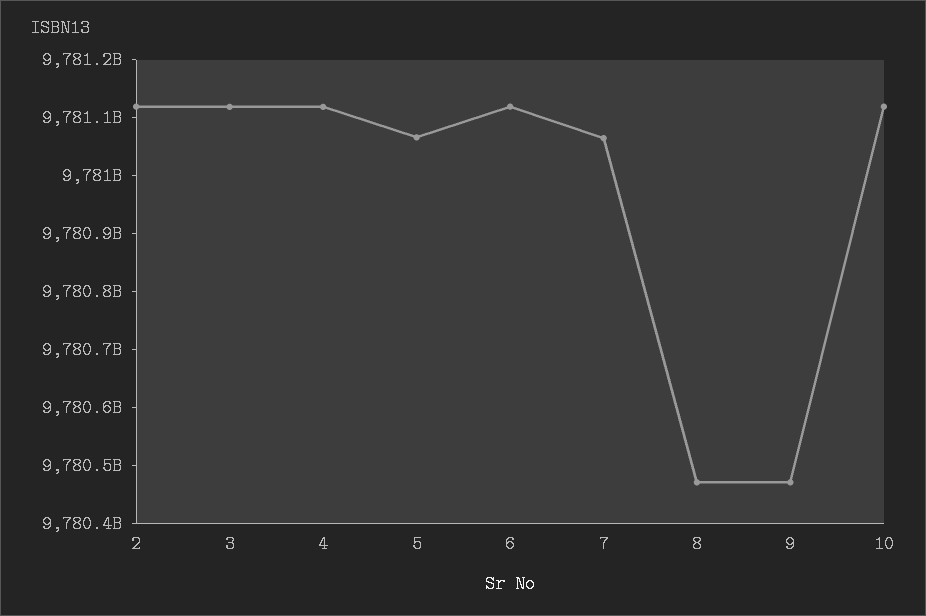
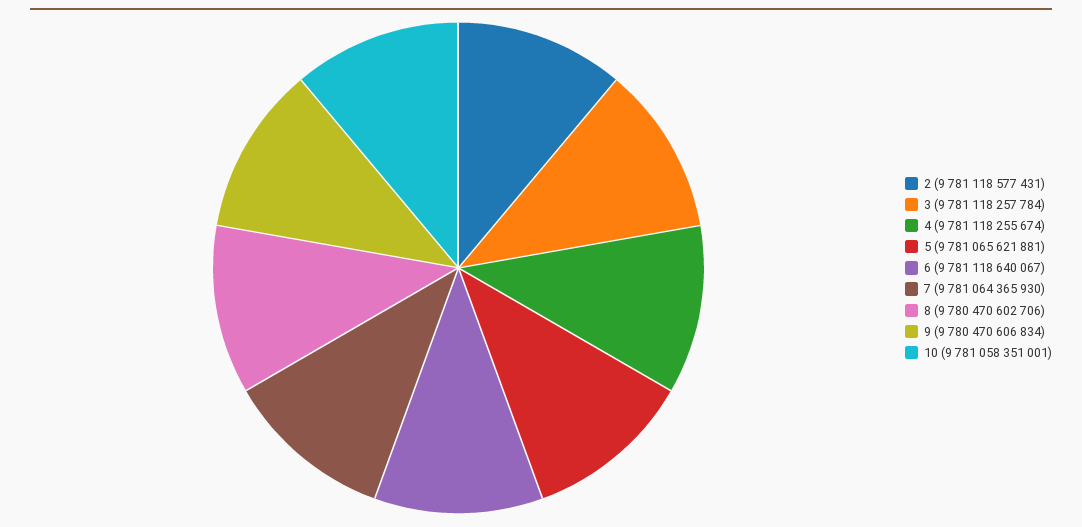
10: 9781120000000 -> 9781058351001

